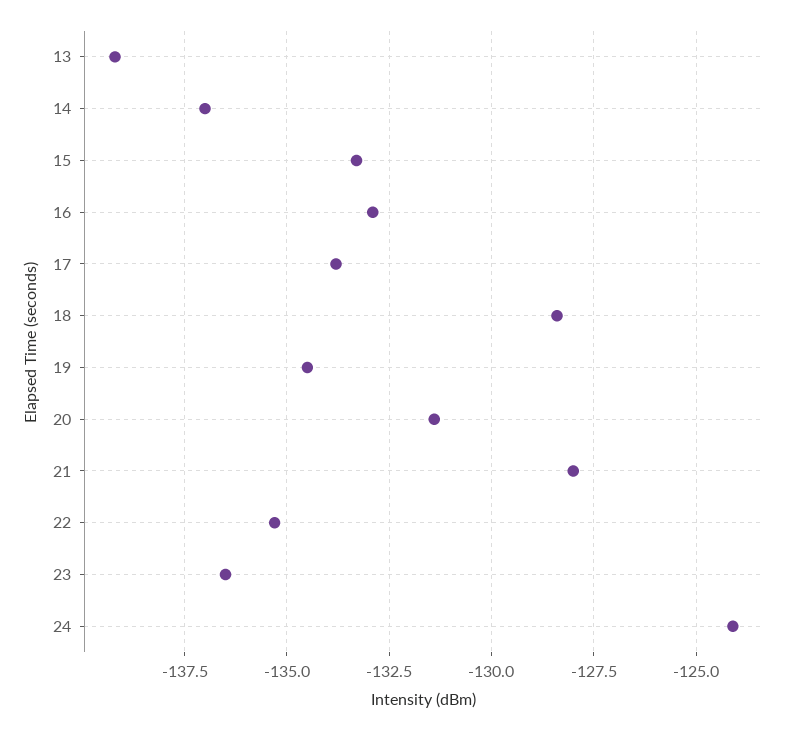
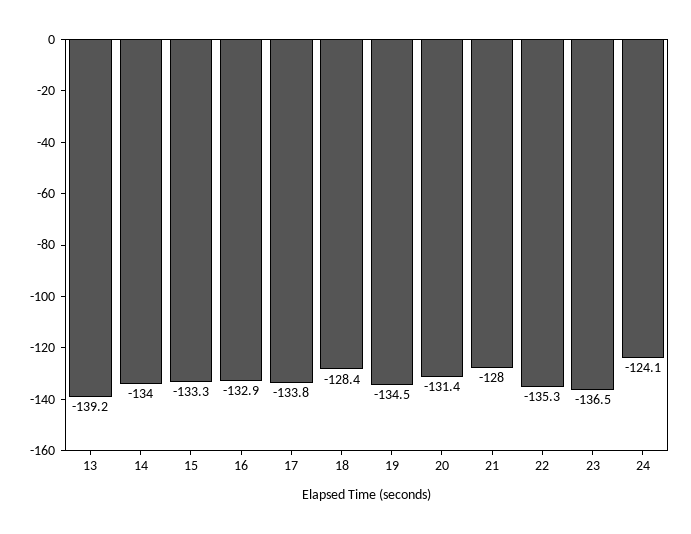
14: -137 -> -134

